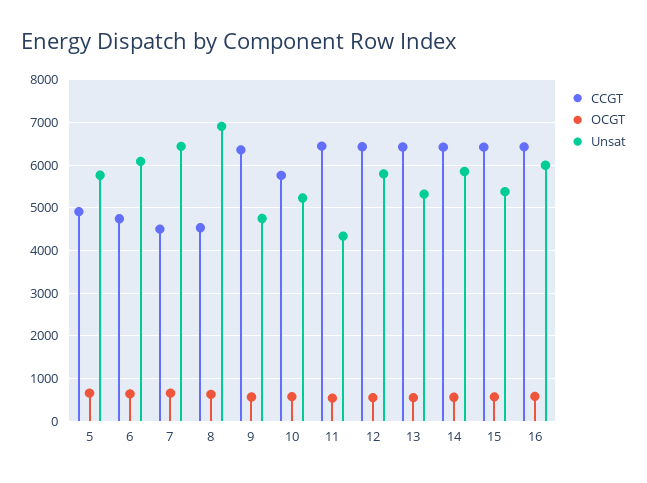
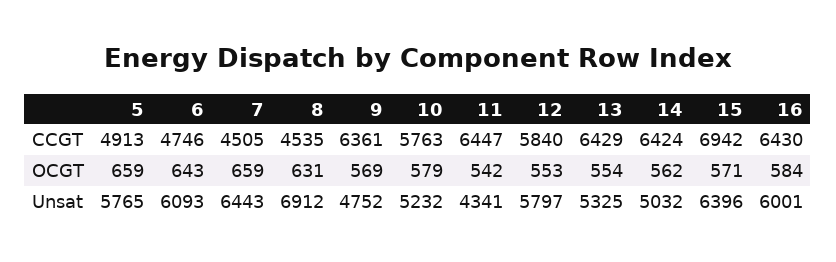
CCGT, 12: 6400 -> 5840
Unsat, 14: 5800 -> 5032
CCGT, 15: 6400 -> 6942
Unsat, 15: 5400 -> 6396

